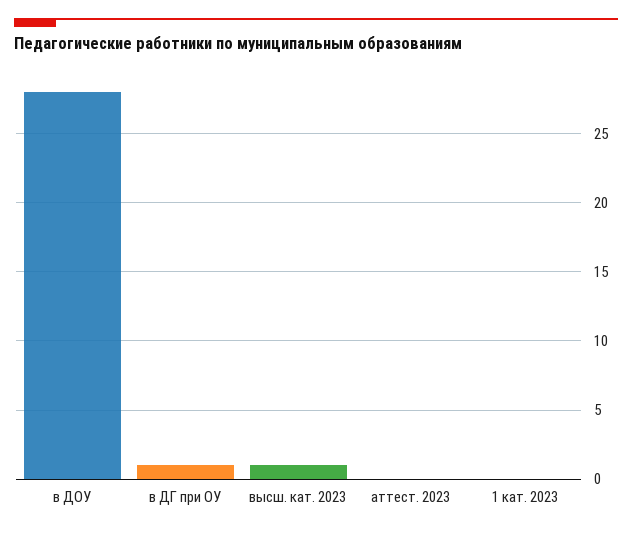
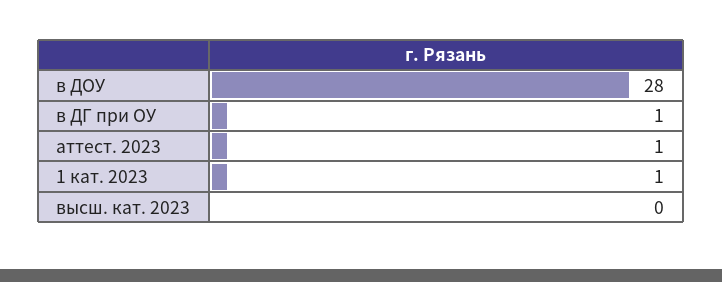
высш. кат. 2023: 1 -> 0
аттест. 2023: 0 -> 1
1 кат. 2023: 0 -> 1

